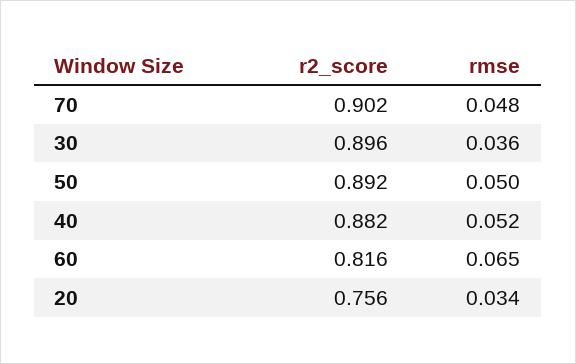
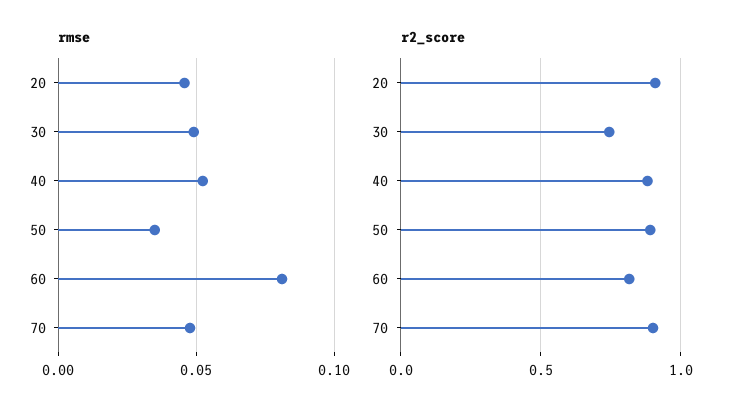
r2_score, 30: 0.896 -> 0.75
rmse, 30: 0.036 -> 0.05
rmse, 50: 0.05 -> 0.035
rmse, 60: 0.065 -> 0.08
r2_score, 20: 0.756 -> 0.9
rmse, 20: 0.034 -> 0.045

